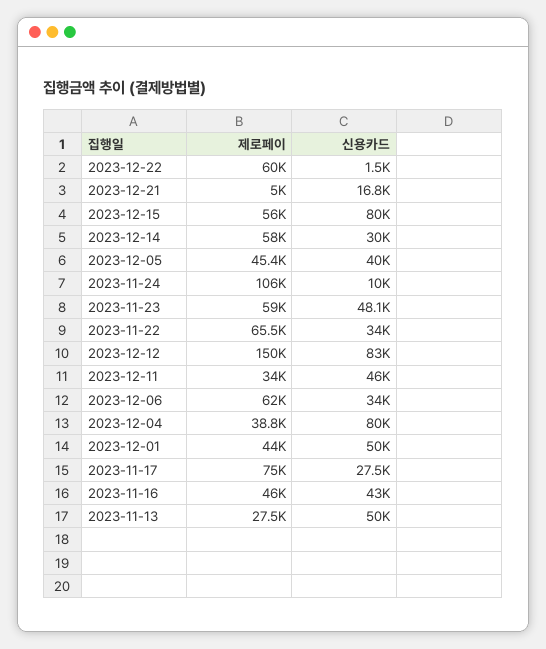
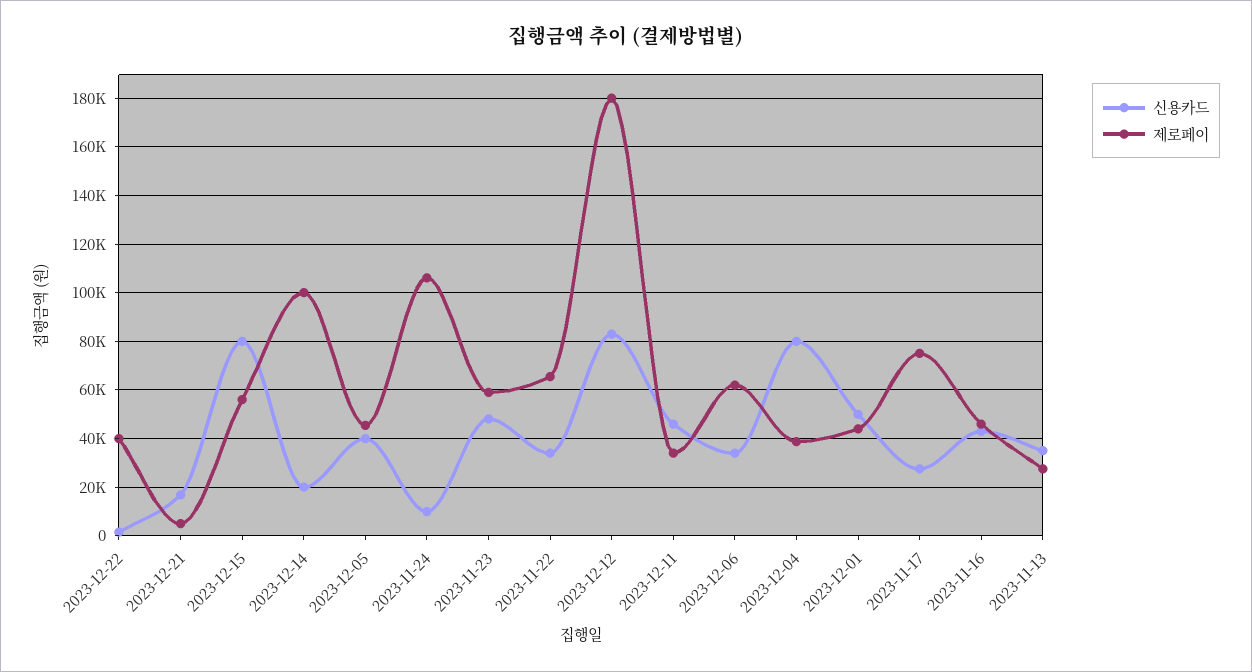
제로페이, 2023-12-22: 60000 -> 40000
제로페이, 2023-12-14: 58000 -> 100000
신용카드, 2023-12-14: 30000 -> 20000
제로페이, 2023-12-12: 150000 -> 180000
신용카드, 2023-11-13: 50000 -> 35000

